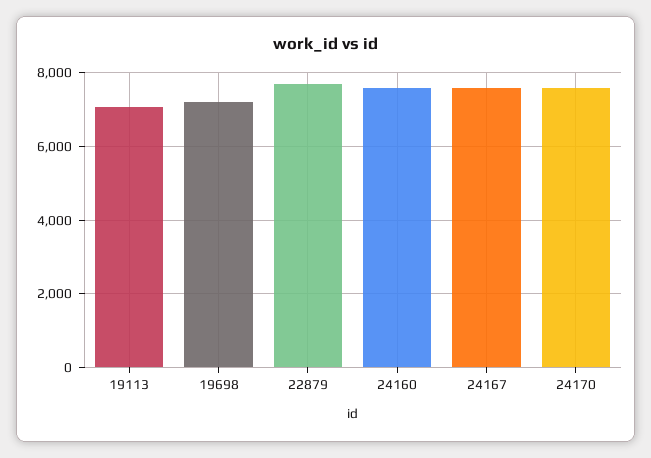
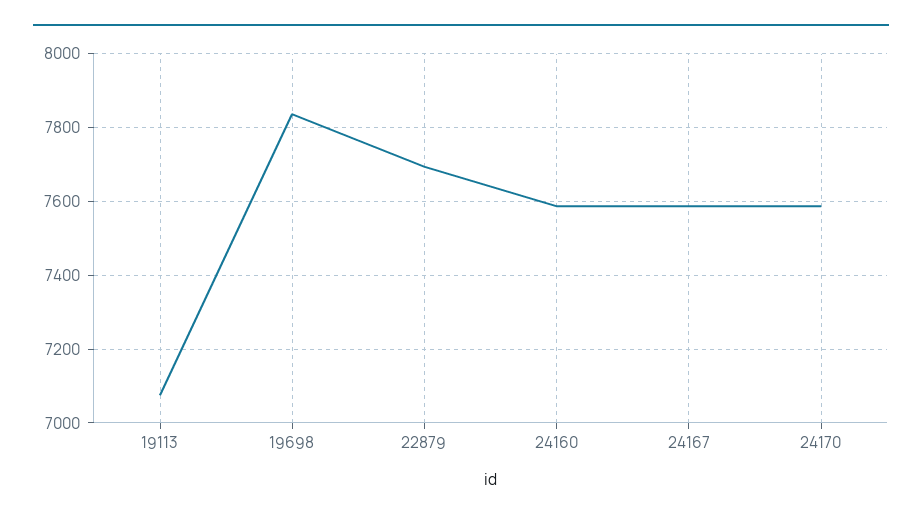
19698: 7200 -> 7840

